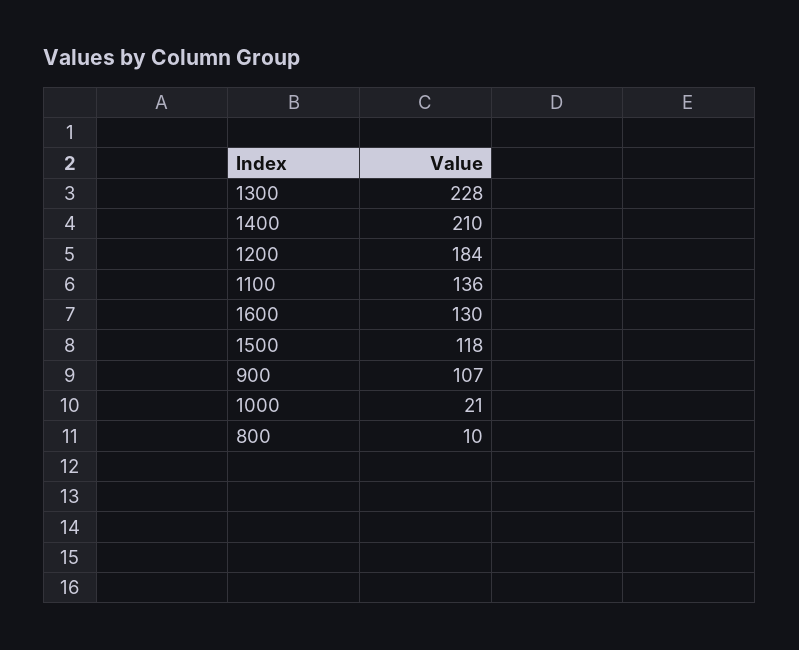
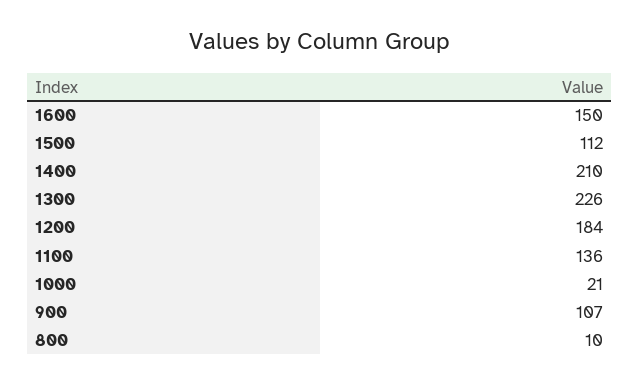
1300: 228 -> 226
1600: 130 -> 150
1500: 118 -> 112

